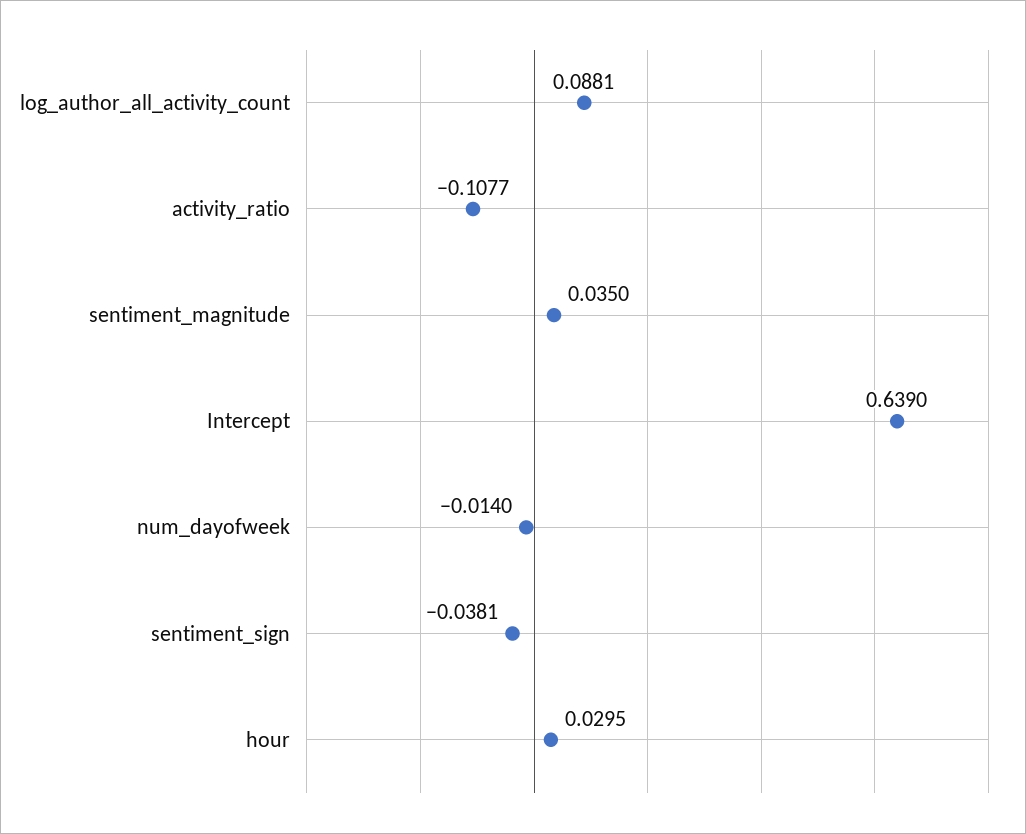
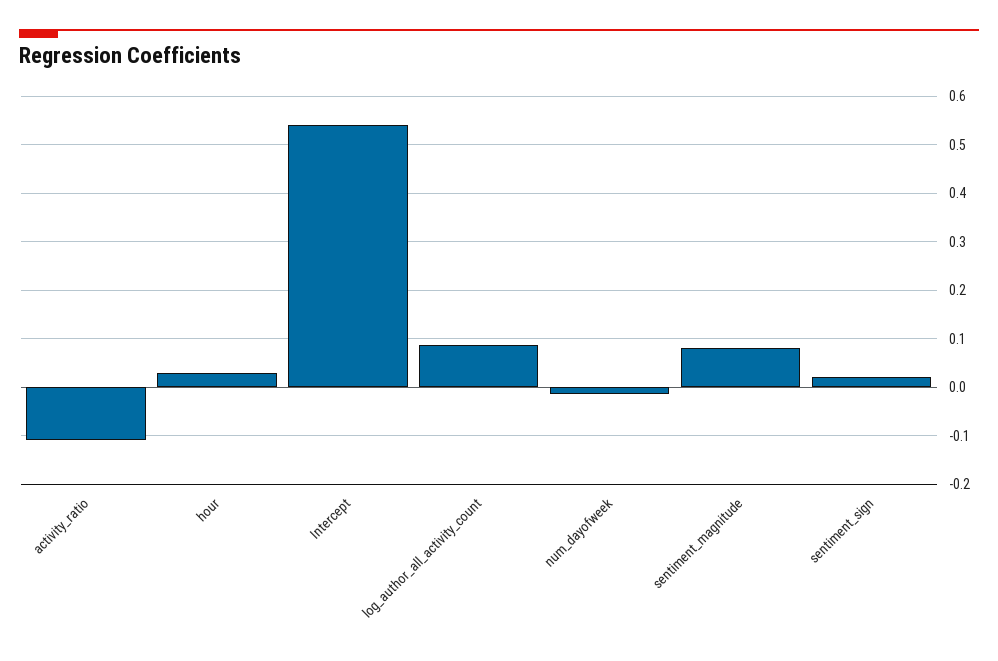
sentiment_magnitude: 0.035 -> 0.08
Intercept: 0.639 -> 0.54
sentiment_sign: -0.0381 -> 0.02

